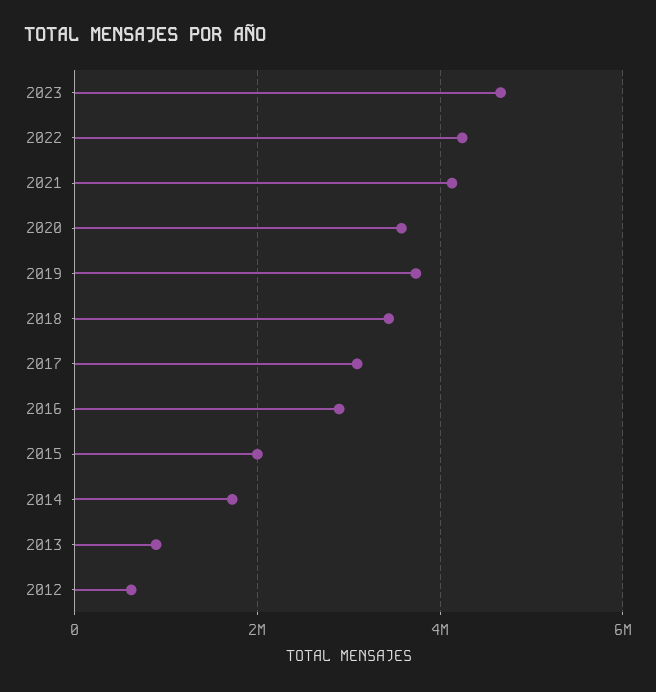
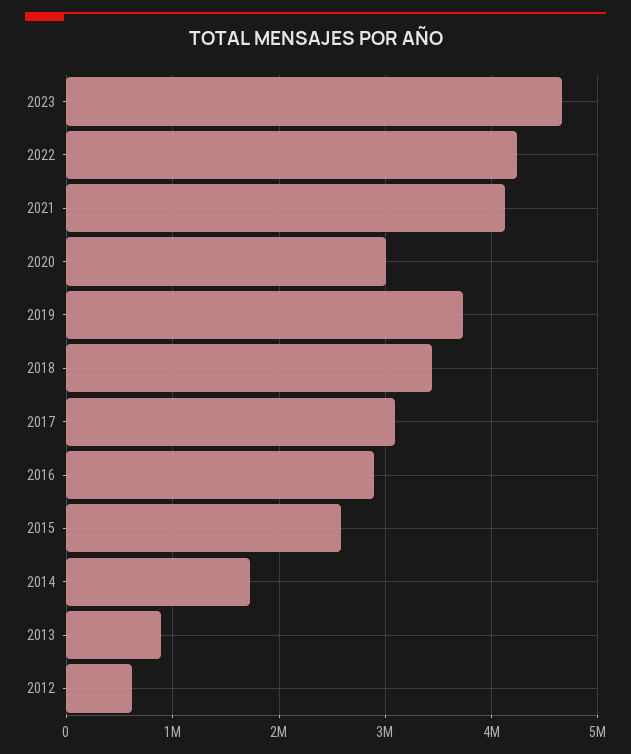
2020: 3600000 -> 3000000
2015: 2000000 -> 2600000

